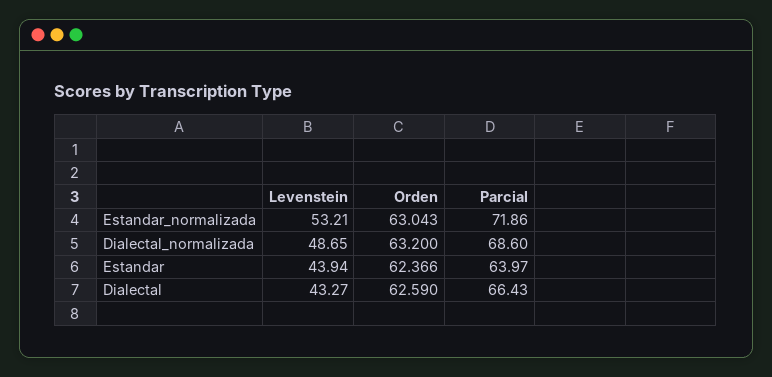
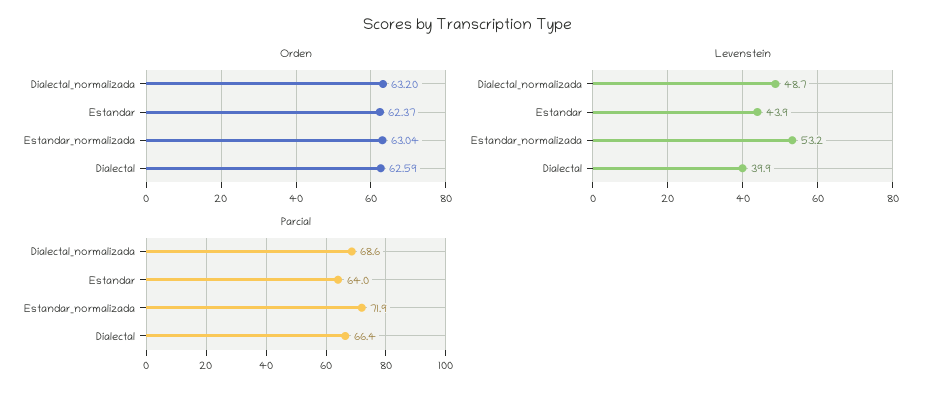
Levenstein, Dialectal: 43.27 -> 39.9

